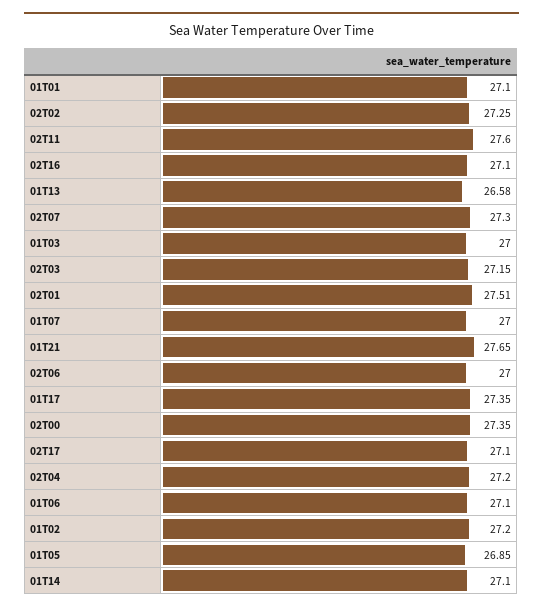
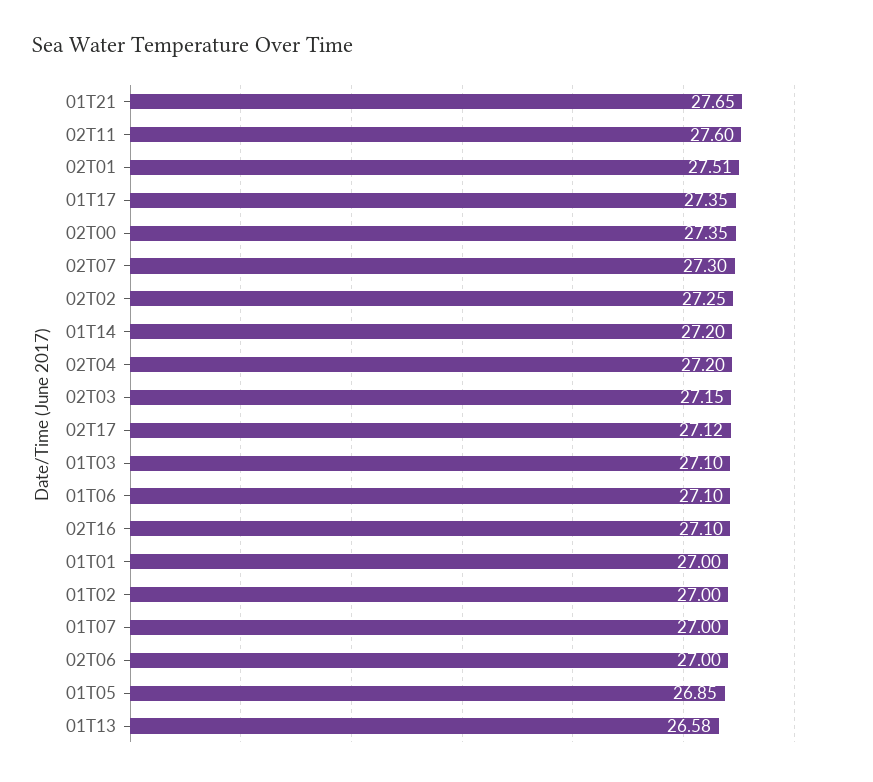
01T01: 27.1 -> 27
01T03: 27 -> 27.1
02T17: 27.1 -> 27.12
01T02: 27.2 -> 27
01T14: 27.1 -> 27.2

